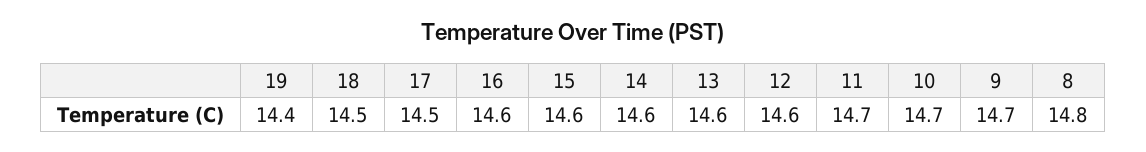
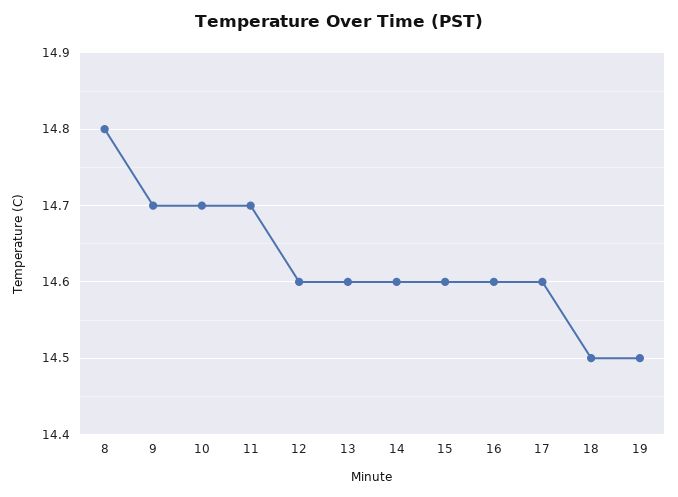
19: 14.4 -> 14.5
17: 14.5 -> 14.6

